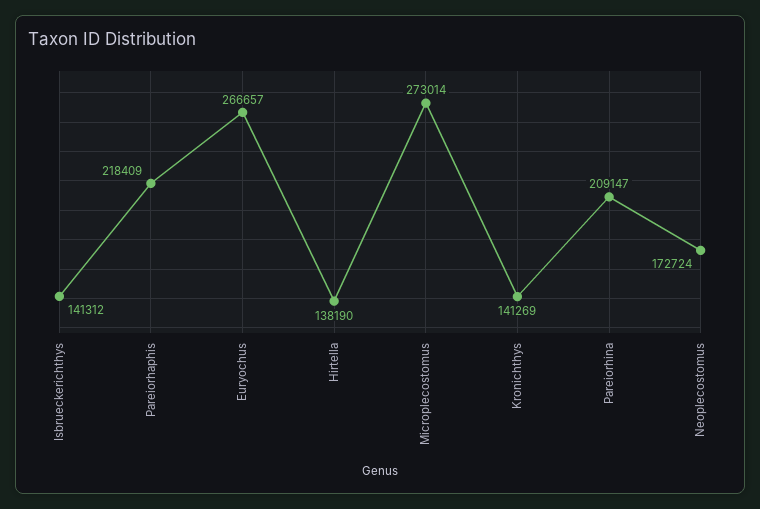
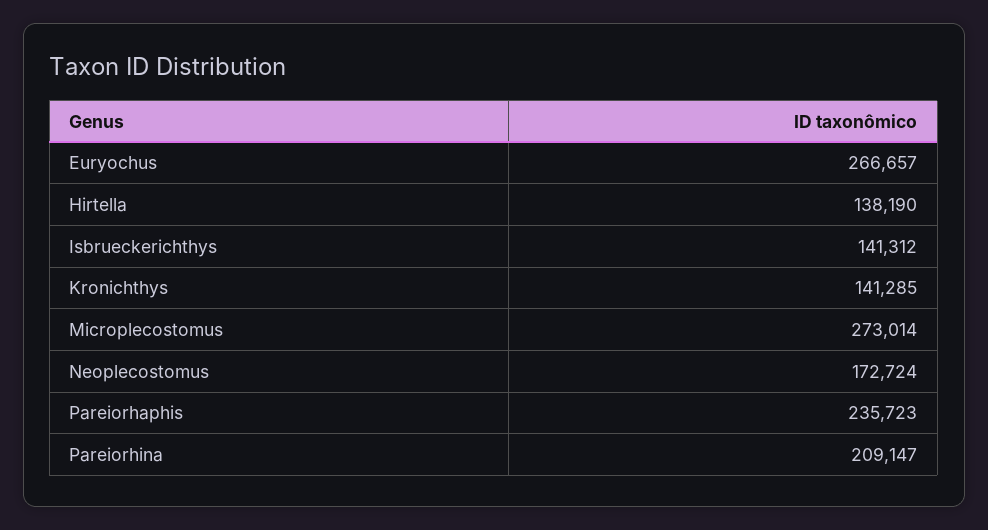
Pareiorhaphis: 218409 -> 235723
Kronichthys: 141269 -> 141285

